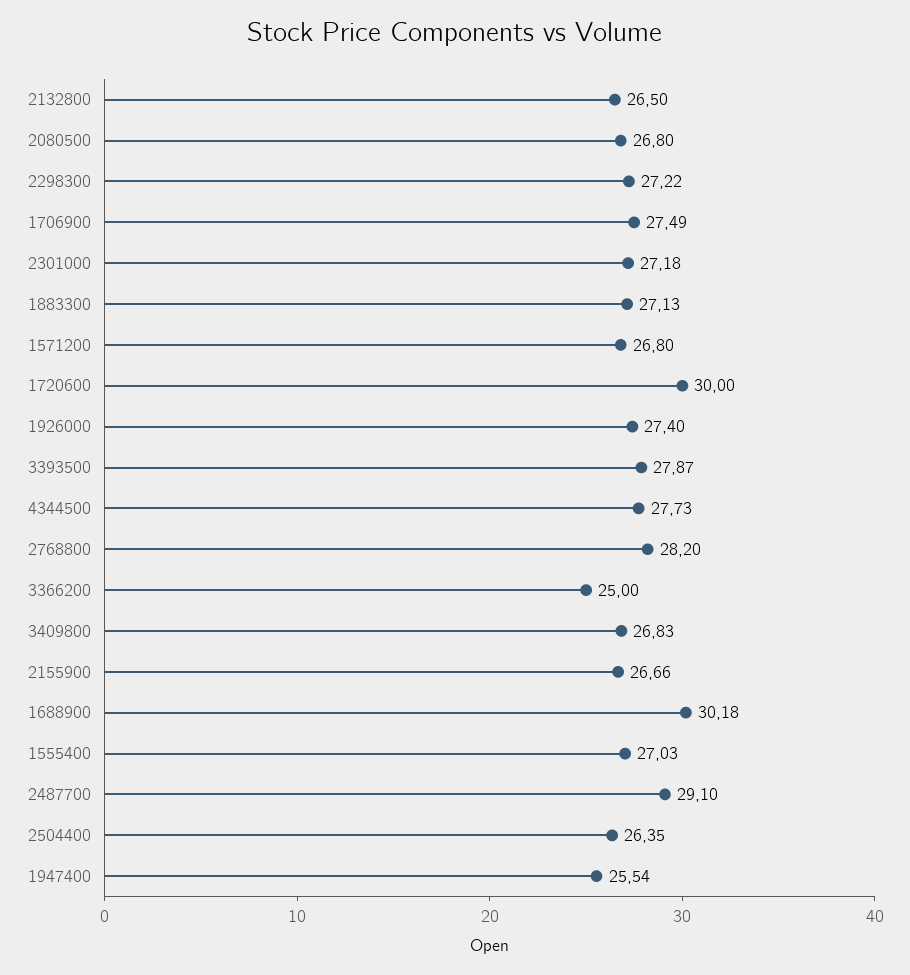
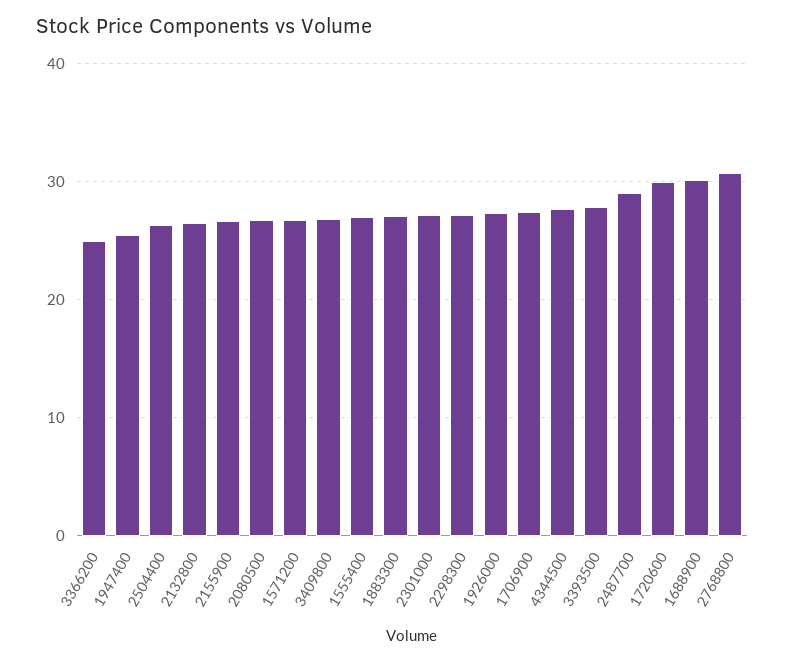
2768800: 28.2 -> 31

